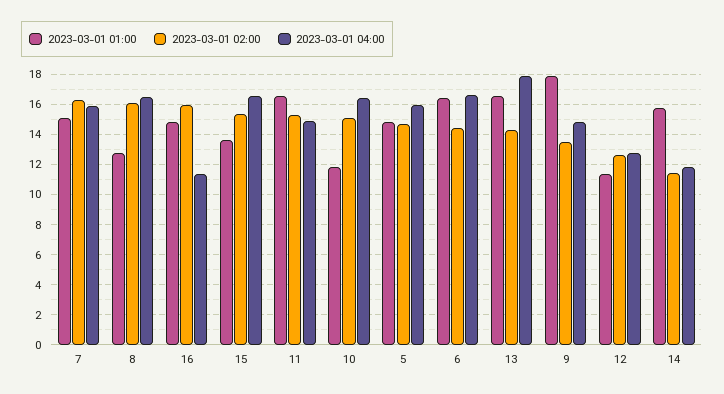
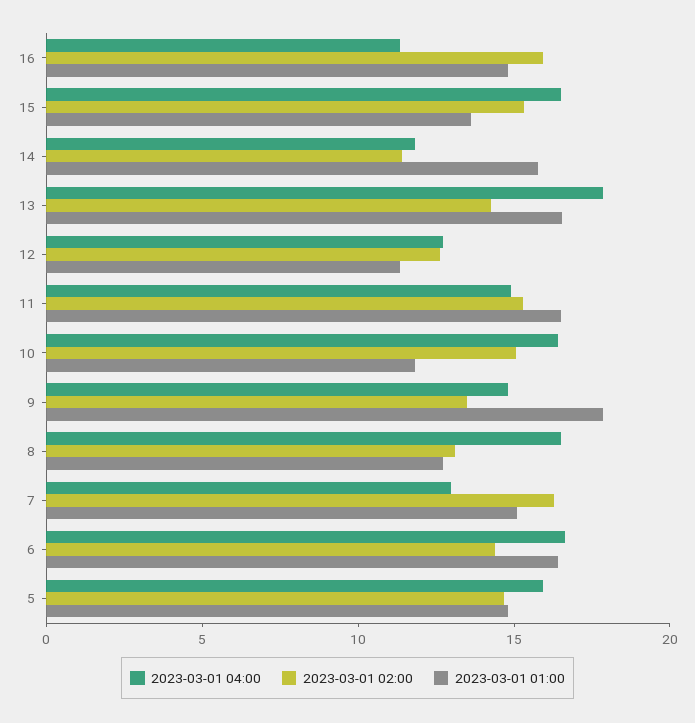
2023-03-01 04:00, 7: 16 -> 13
2023-03-01 02:00, 8: 16 -> 13

